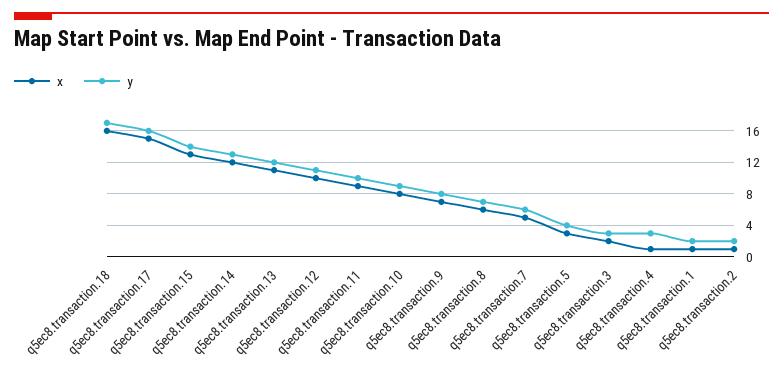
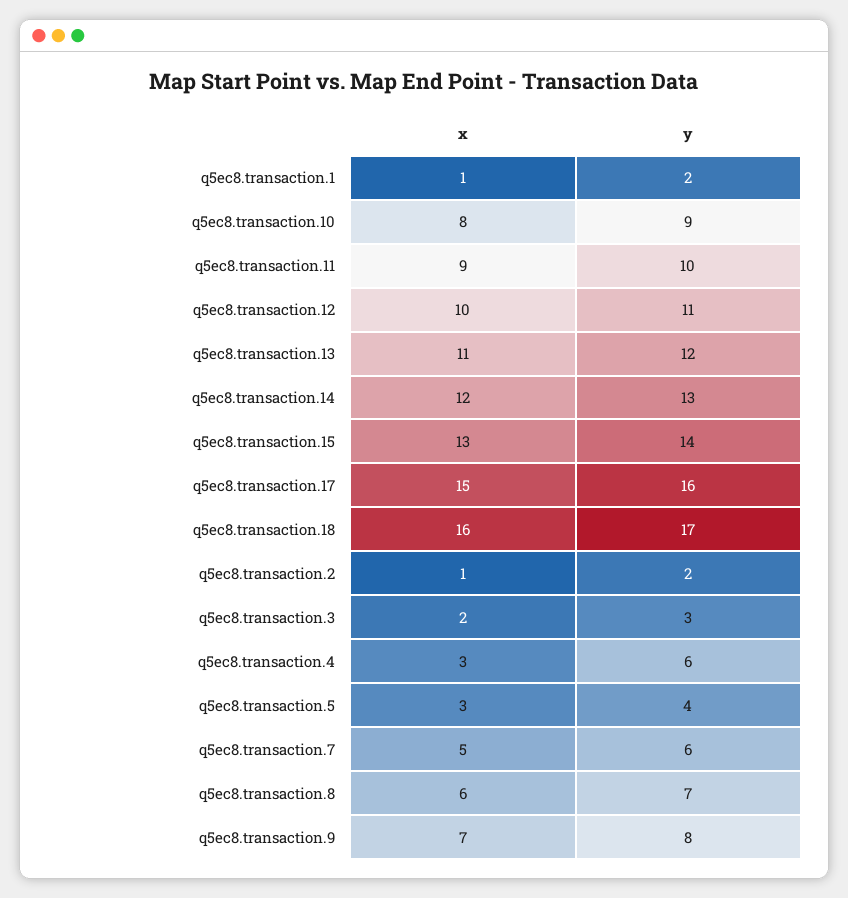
x, q5ec8.transaction.4: 1 -> 3
y, q5ec8.transaction.4: 3 -> 6

